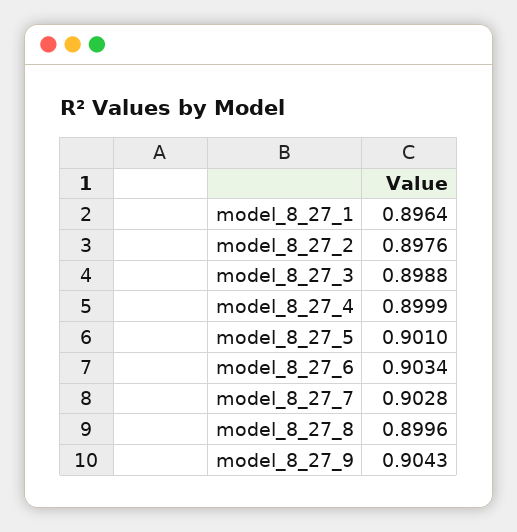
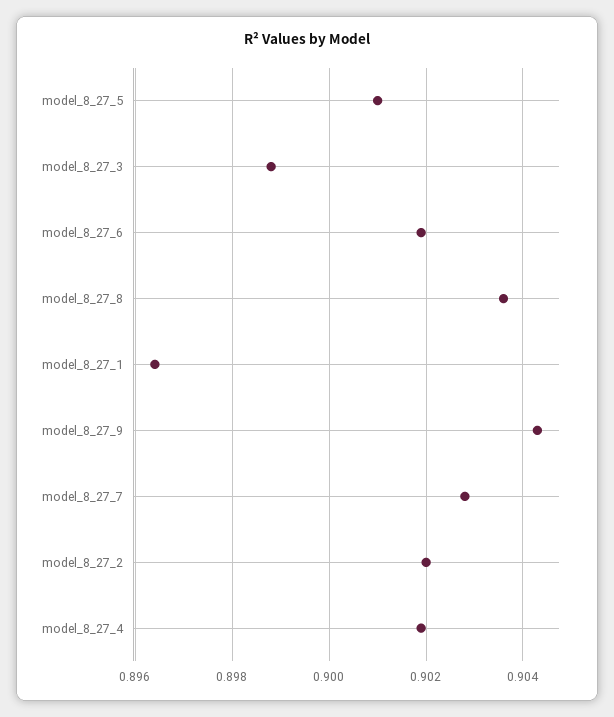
model_8_27_2: 0.8976 -> 0.902
model_8_27_4: 0.8999 -> 0.902
model_8_27_6: 0.9034 -> 0.902
model_8_27_8: 0.8996 -> 0.9035

